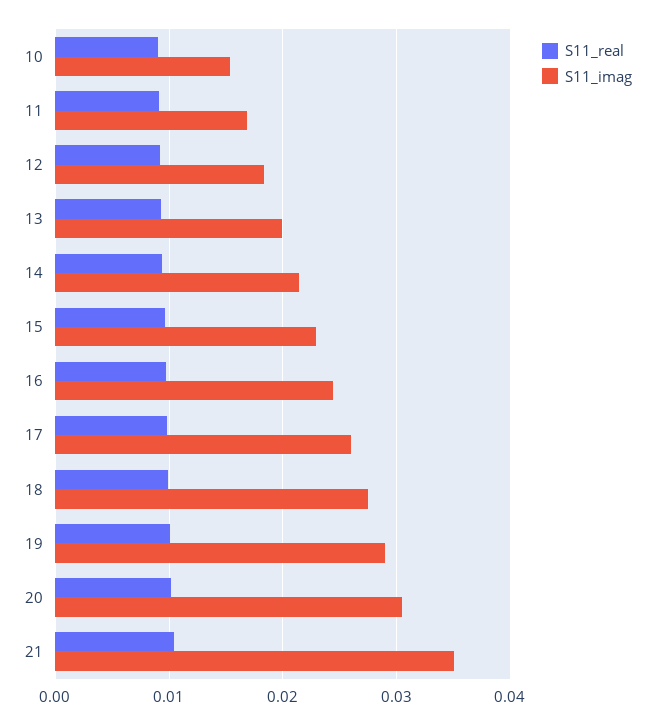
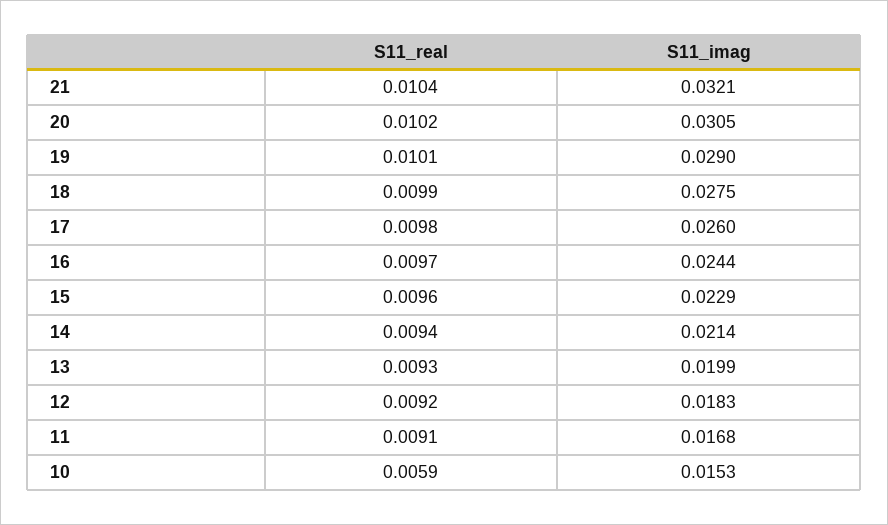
S11_real, 10: 0.009 -> 0.0059
S11_imag, 21: 0.035 -> 0.0321

